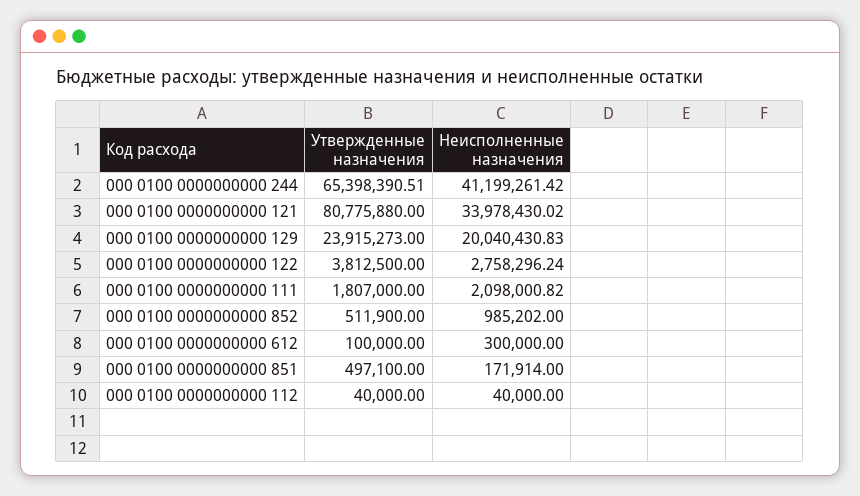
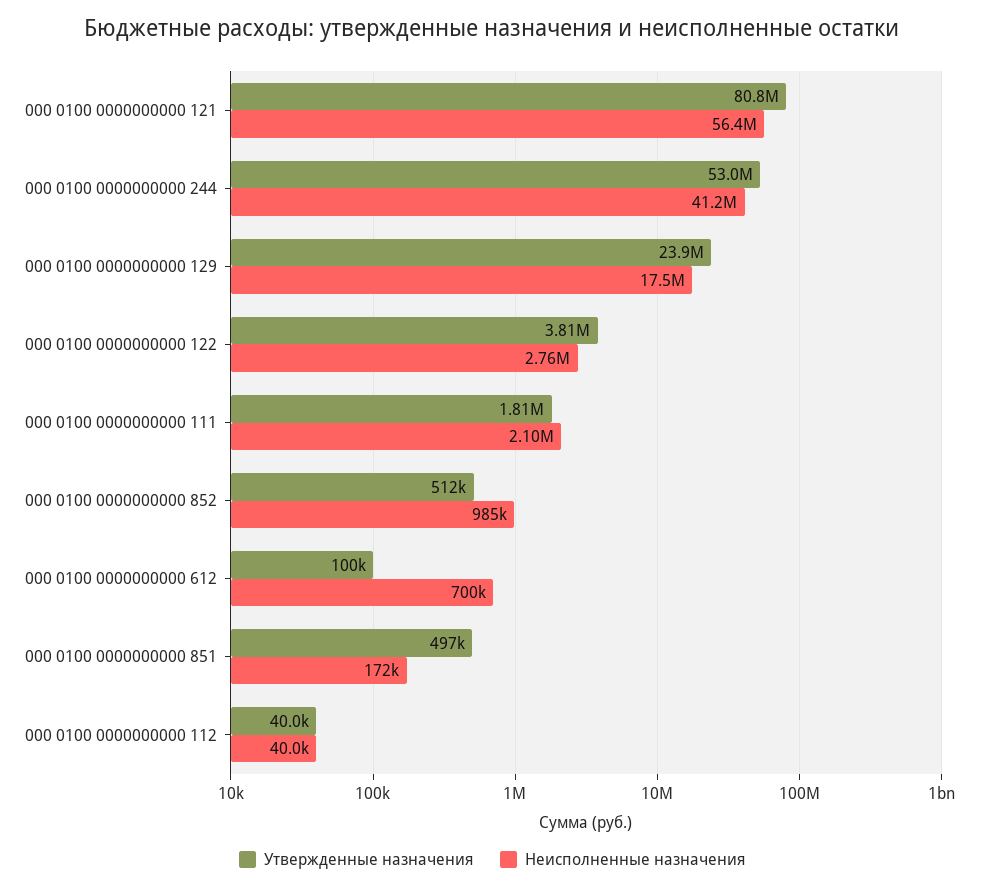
Утвержденные назначения, 000 0100 0000000000 244: 65398390.51 -> 53000000
Неисполненные назначения, 000 0100 0000000000 121: 33978430.02 -> 56400000
Неисполненные назначения, 000 0100 0000000000 129: 20040430.83 -> 17500000
Неисполненные назначения, 000 0100 0000000000 612: 300000 -> 700000

